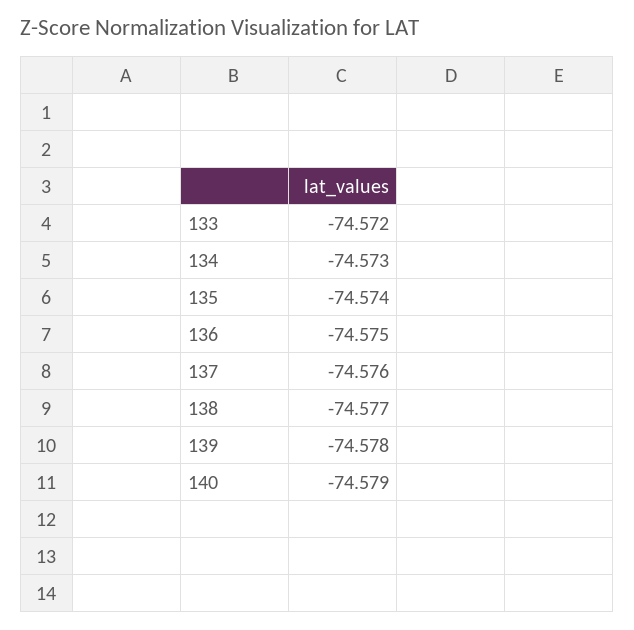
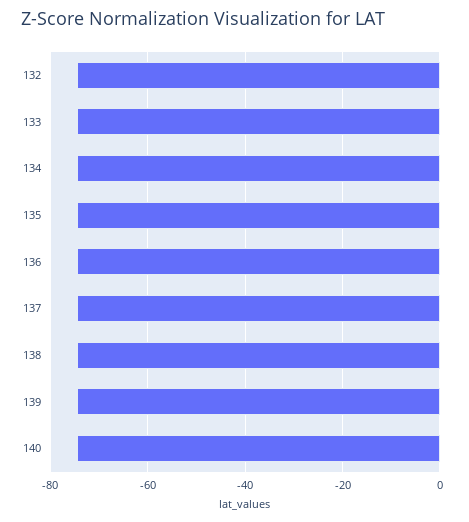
132: none -> -74

